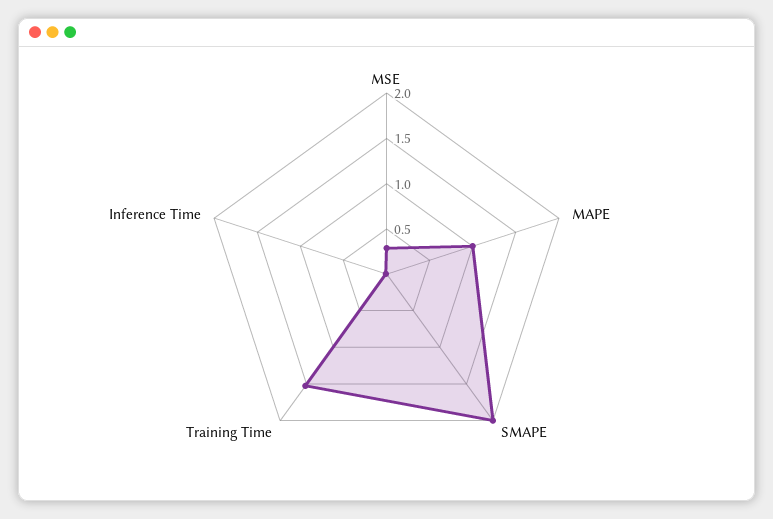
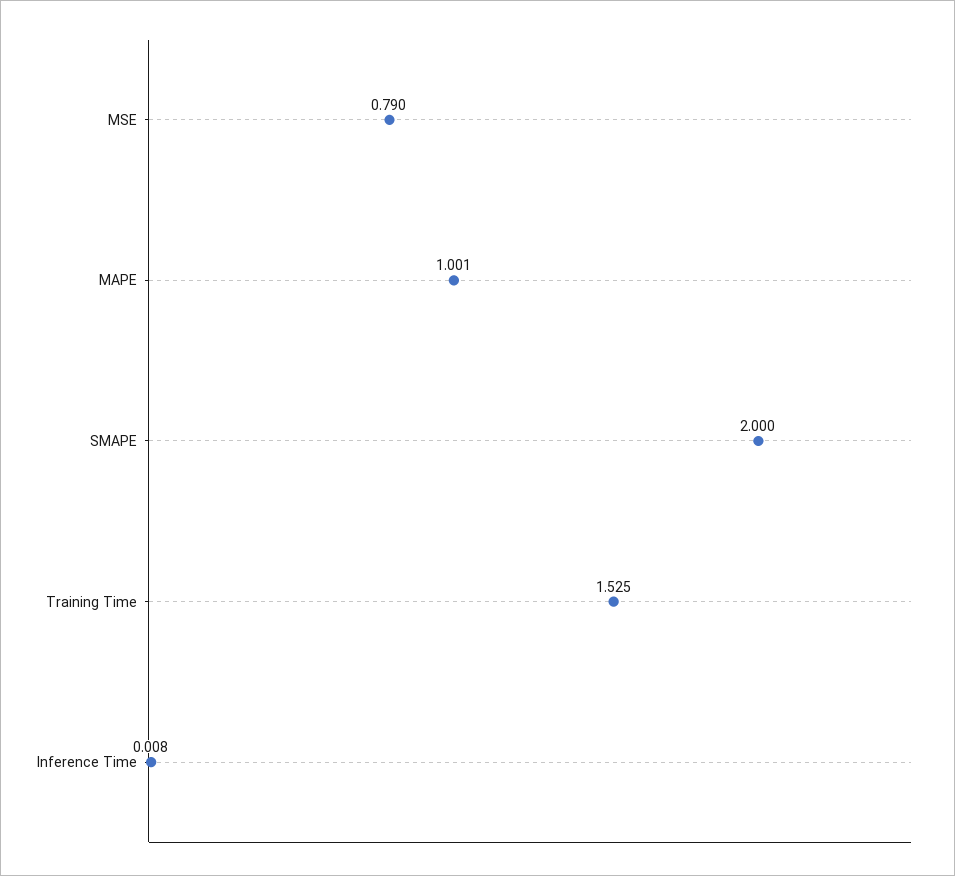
MSE: 0.3 -> 0.79

